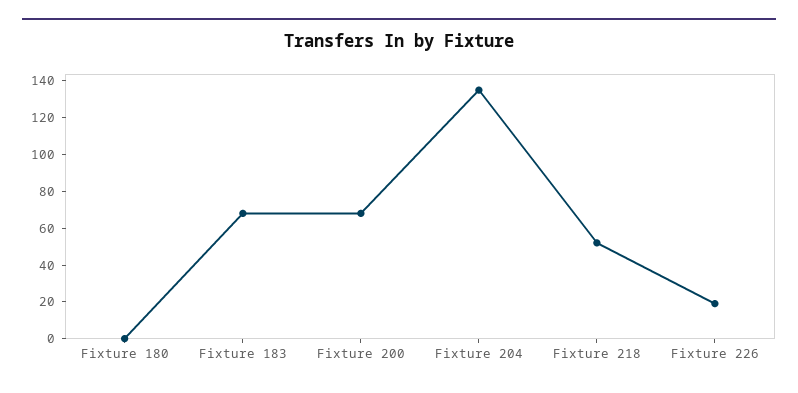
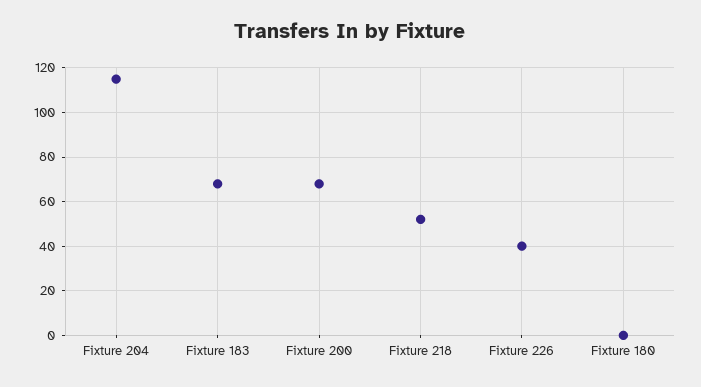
Fixture 204: 135 -> 115
Fixture 226: 20 -> 40

